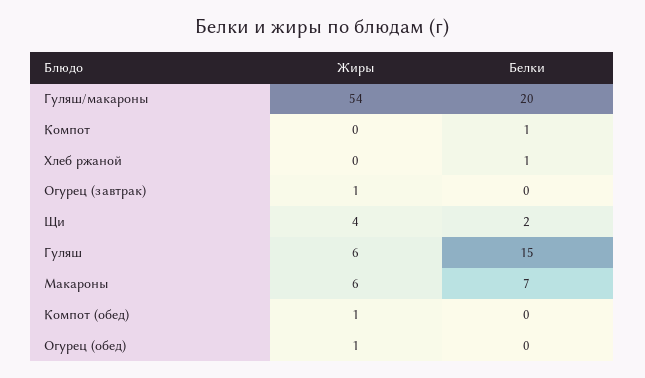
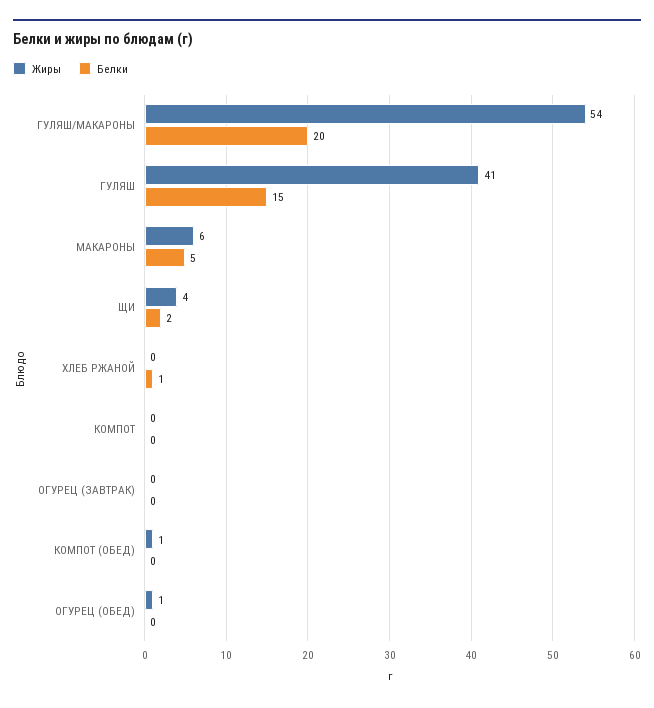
Белки, Компот: 1 -> 0
Жиры, Огурец (завтрак): 1 -> 0
Жиры, Гуляш: 6 -> 41
Белки, Макароны: 7 -> 5

